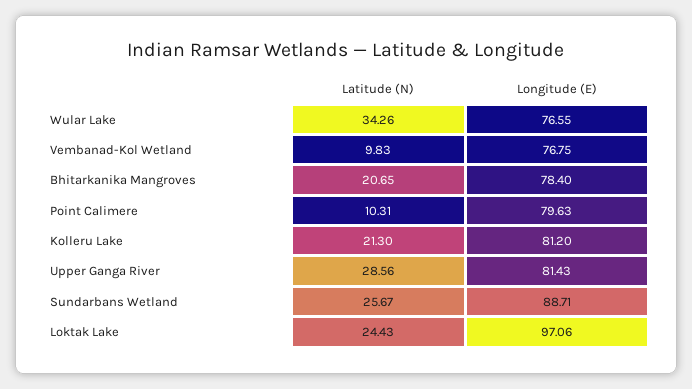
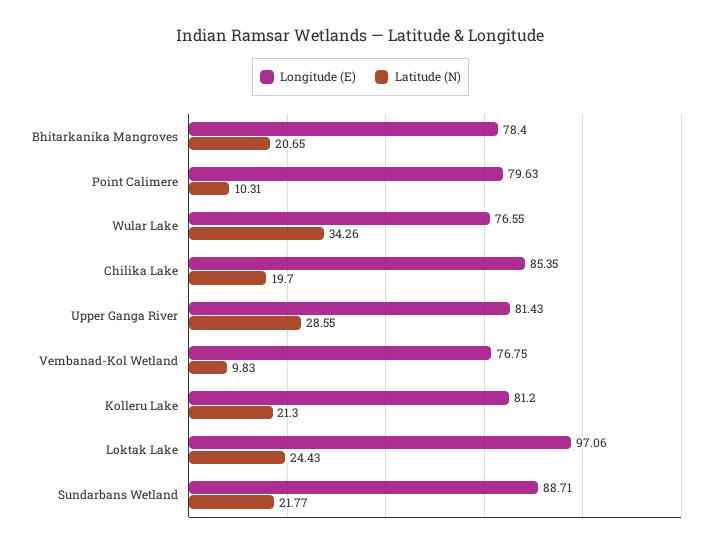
Latitude (N), Upper Ganga River: 28.56 -> 28.55
Latitude (N), Sundarbans Wetland: 25.67 -> 21.77
Longitude (E), Chilika Lake: none -> 85.35
Latitude (N), Chilika Lake: none -> 19.7

